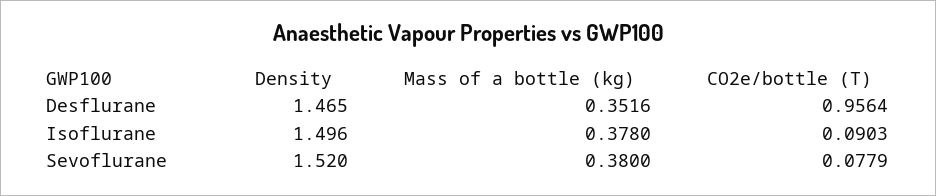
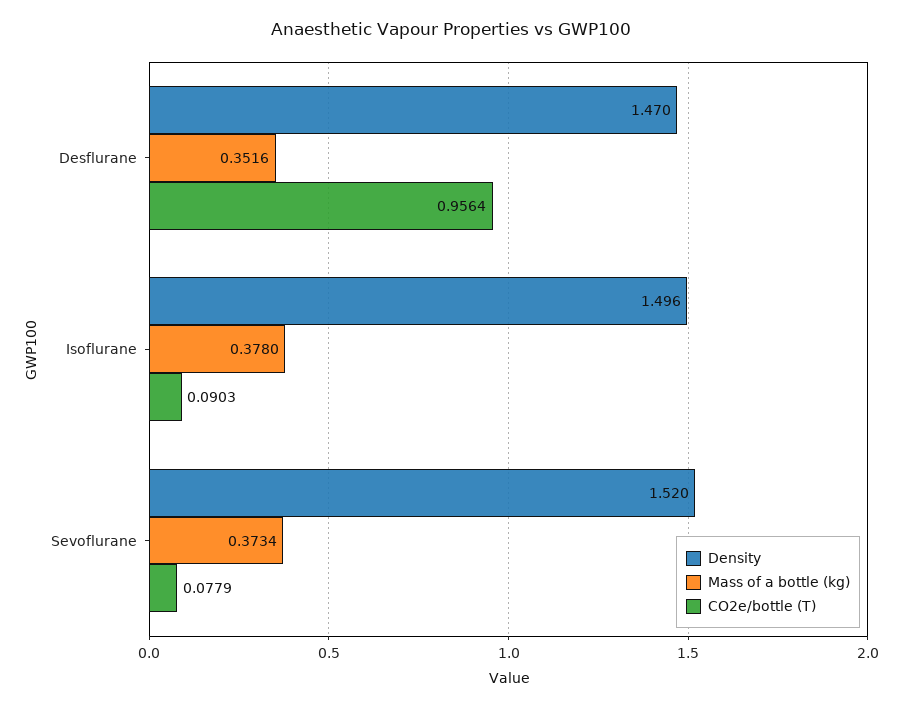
Density, Desflurane: 1.465 -> 1.47
Mass of a bottle (kg), Sevoflurane: 0.38 -> 0.3734

